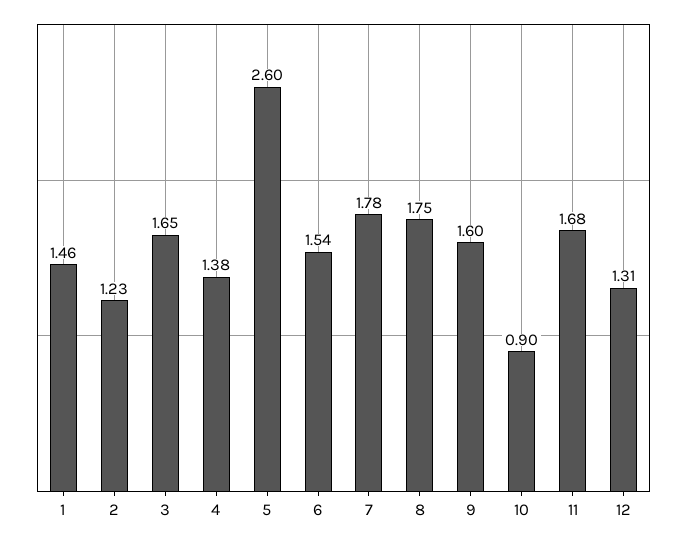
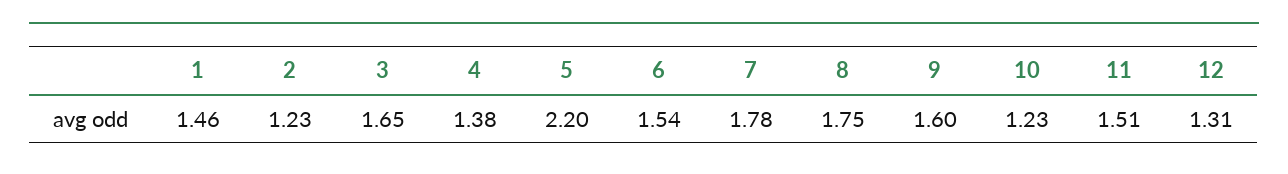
5: 2.6 -> 2.2
10: 0.9 -> 1.23
11: 1.68 -> 1.51

